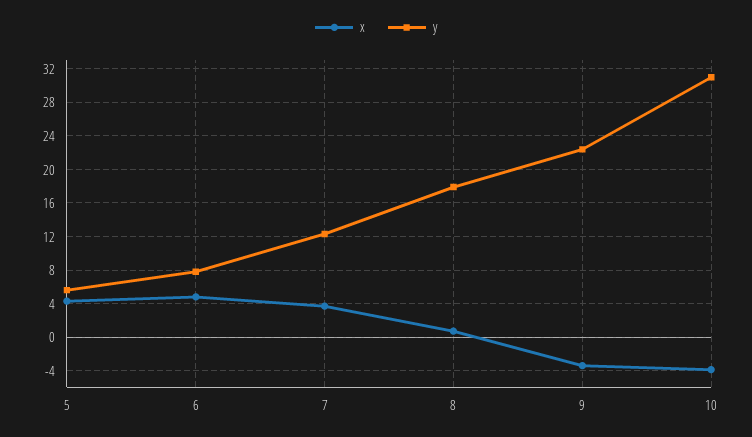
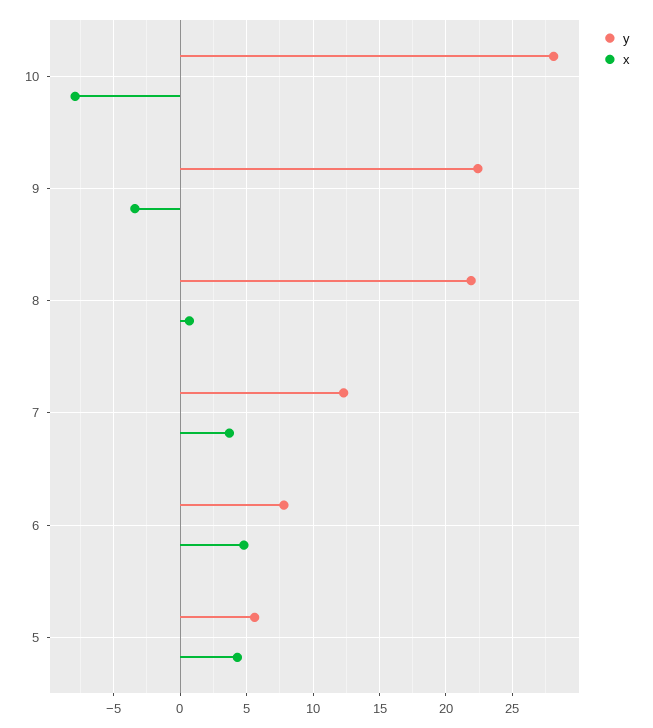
y, 8: 18 -> 22
x, 10: -4 -> -8
y, 10: 31 -> 28

